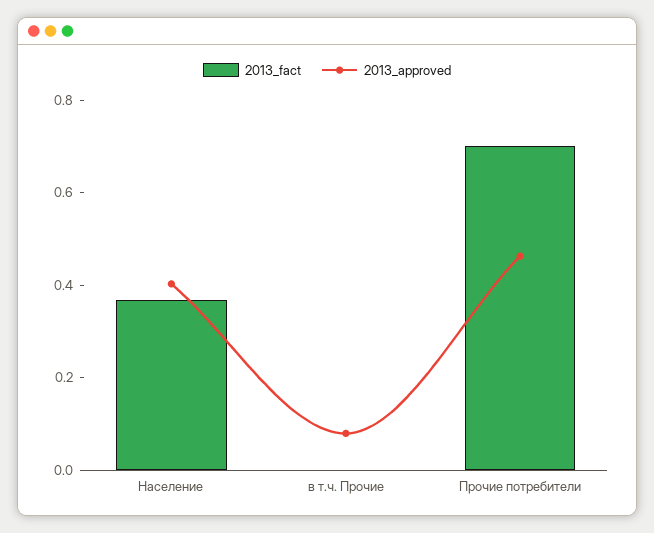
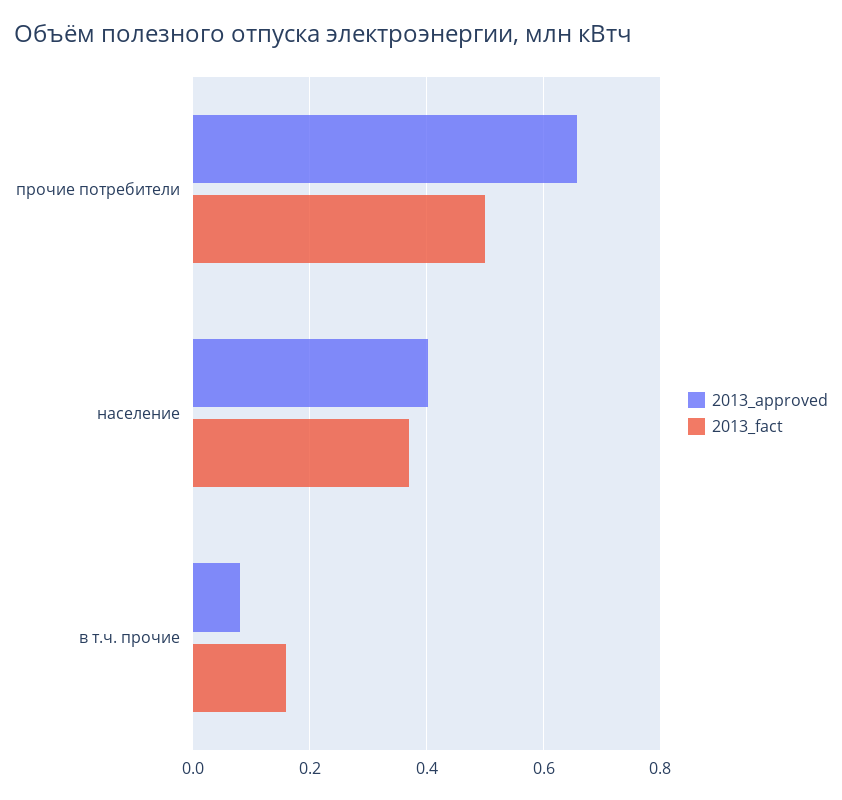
2013_fact, в т.ч. Прочие: 0 -> 0.16
2013_fact, Прочие потребители: 0.7 -> 0.5
2013_approved, Прочие потребители: 0.45 -> 0.66

